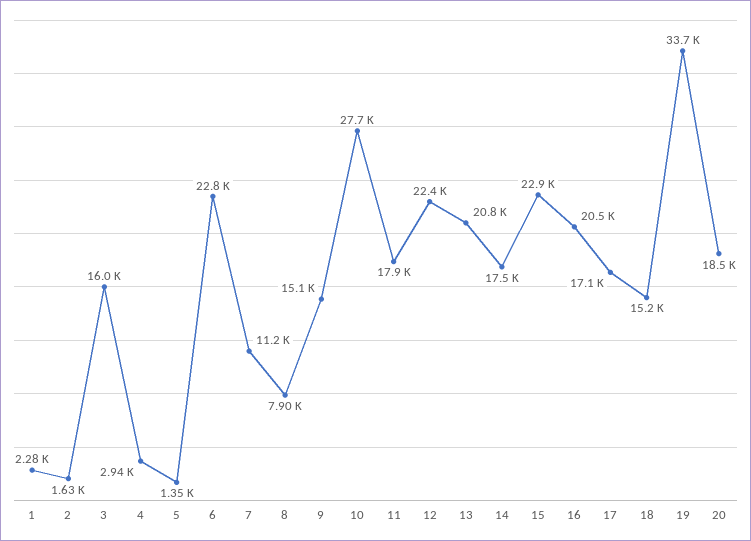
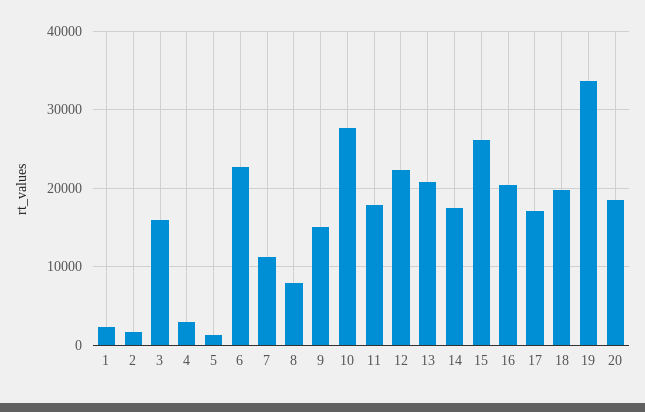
15: 22900 -> 26000
18: 15200 -> 20000

